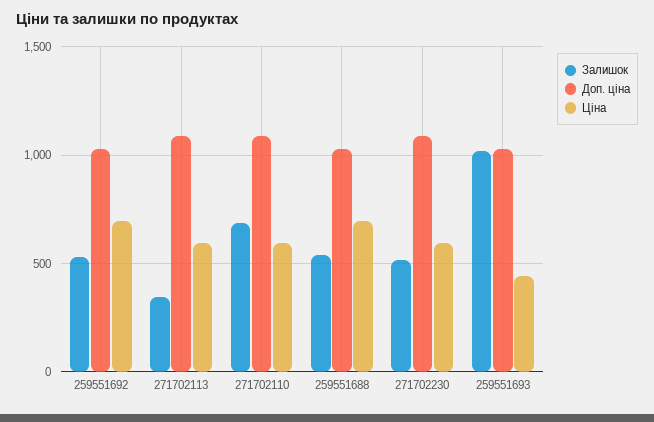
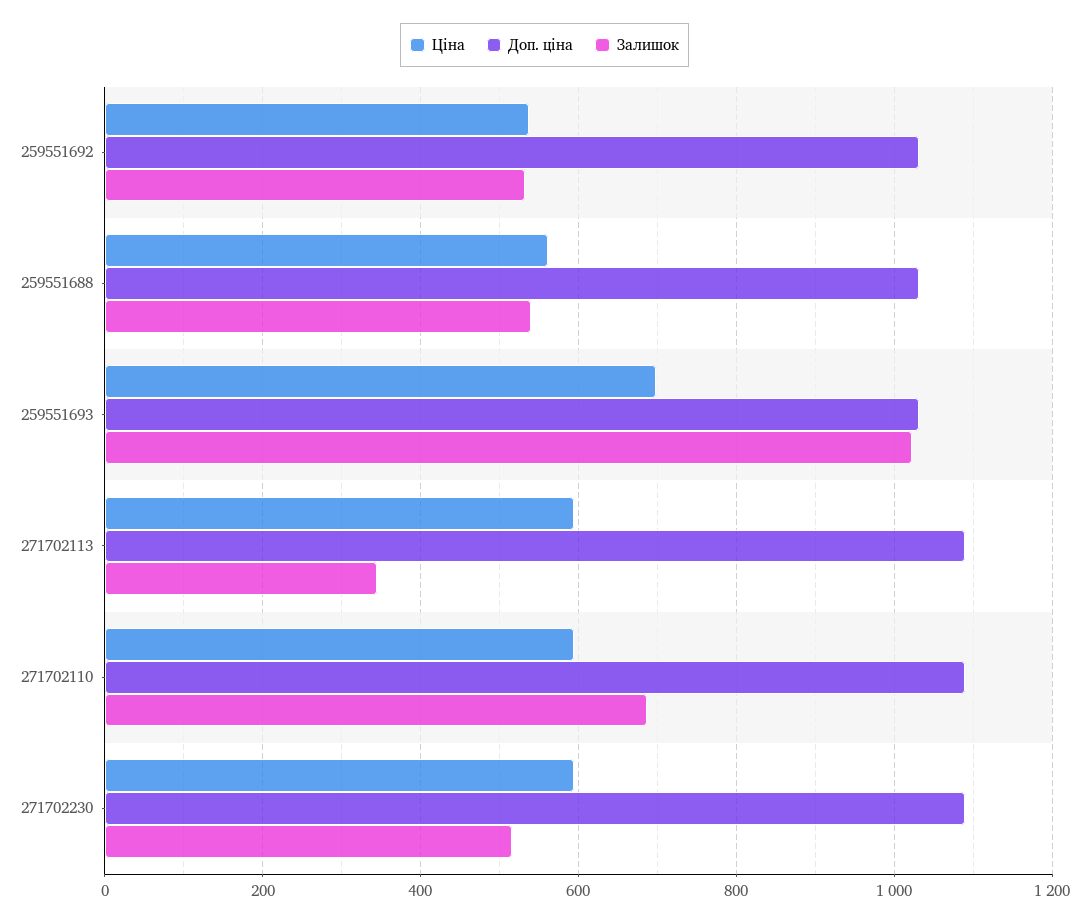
Ціна, 259551692: 700 -> 540
Ціна, 259551688: 700 -> 560
Ціна, 259551693: 450 -> 700

